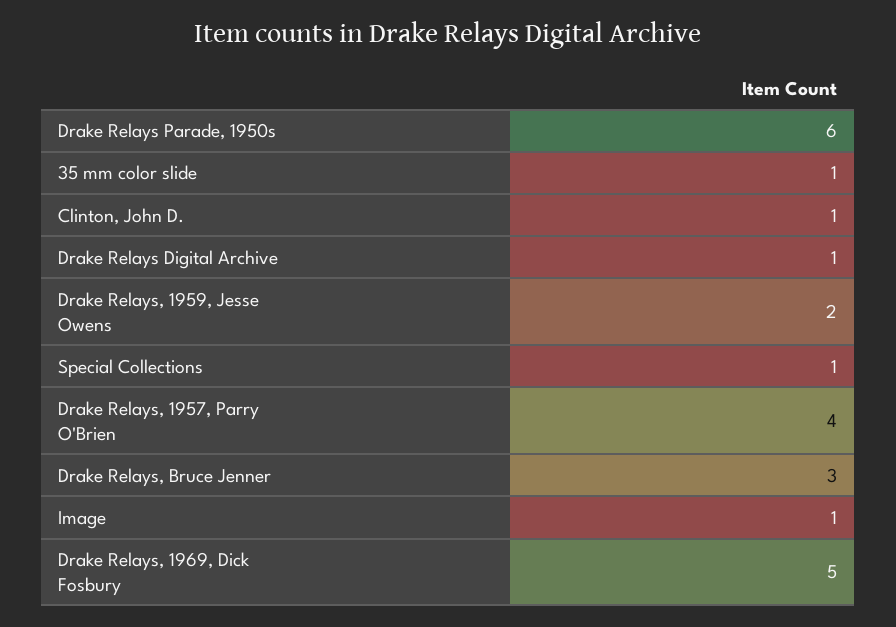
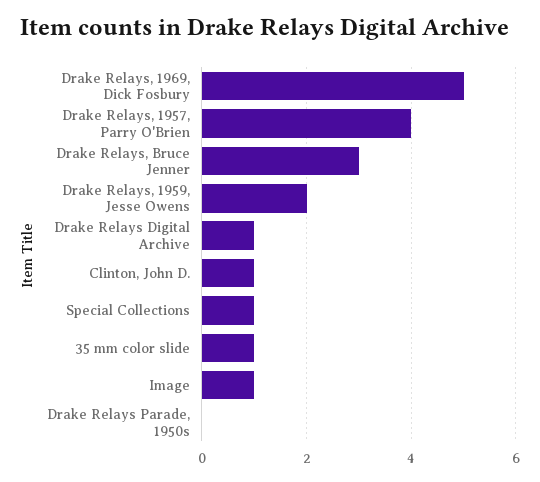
Drake Relays Parade, 1950s: 6 -> 0

